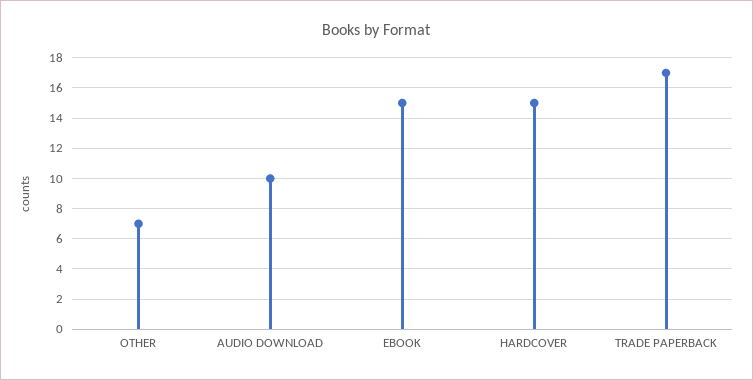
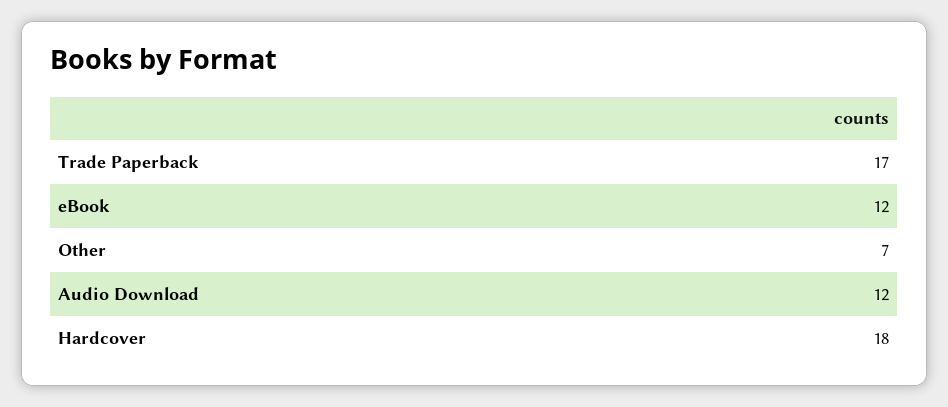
AUDIO DOWNLOAD: 10 -> 12
EBOOK: 15 -> 12
HARDCOVER: 15 -> 18

